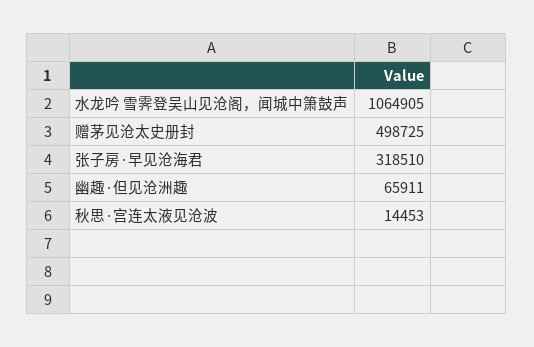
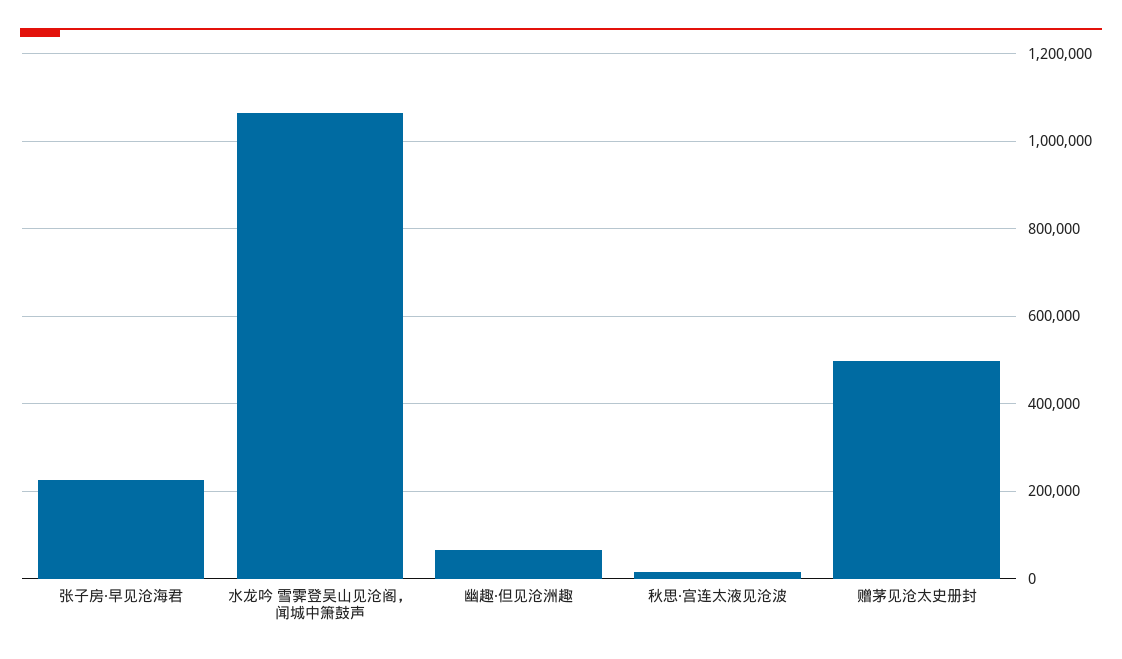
张子房·早见沧海君: 318510 -> 220000

